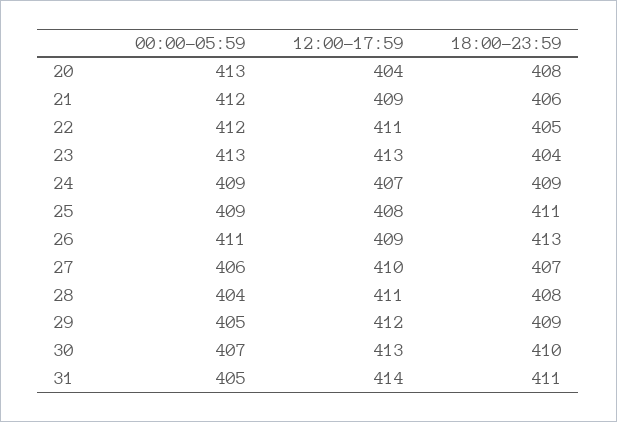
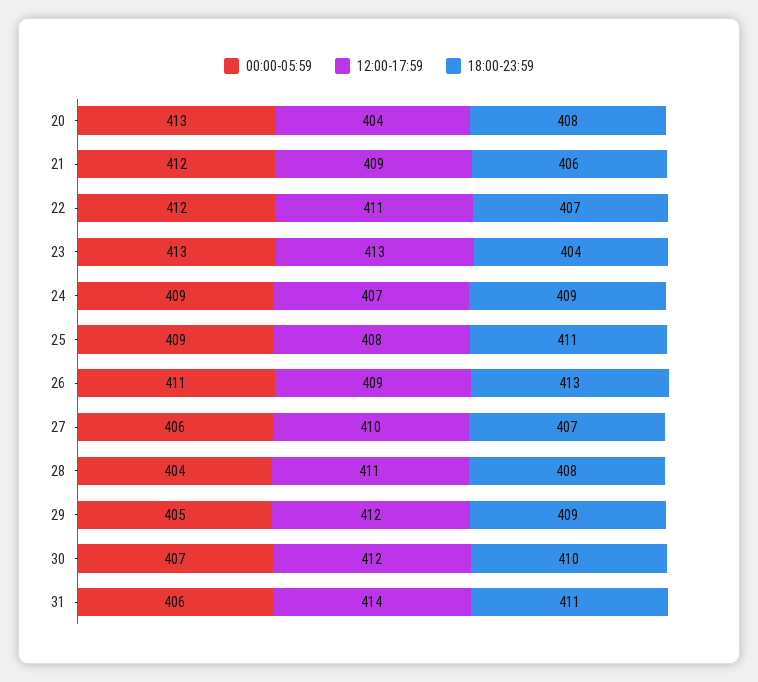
18:00-23:59, 22: 405 -> 407
12:00-17:59, 30: 413 -> 412
00:00-05:59, 31: 405 -> 406

